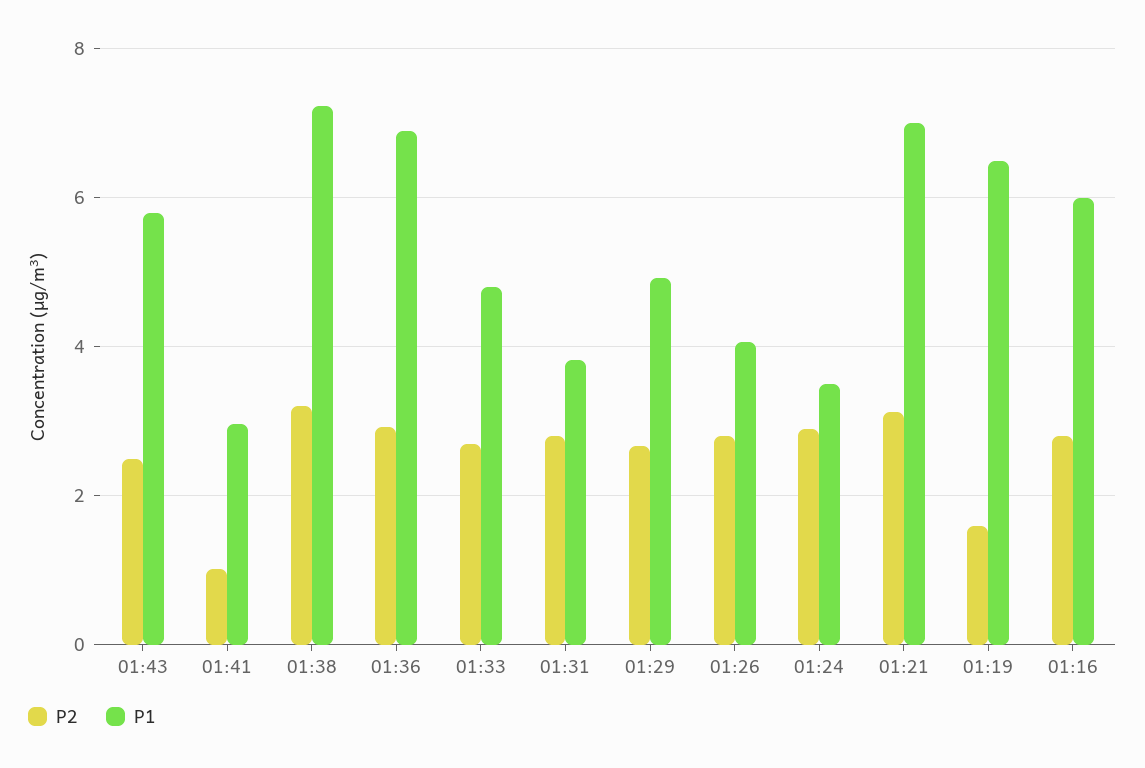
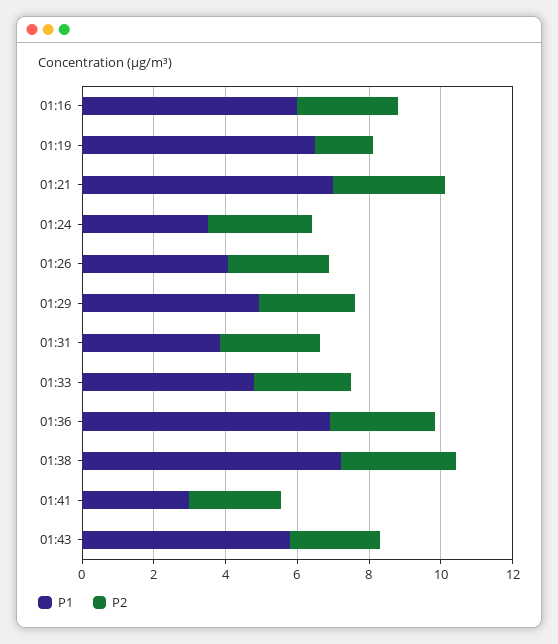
P2, 01:41: 1 -> 2.5

